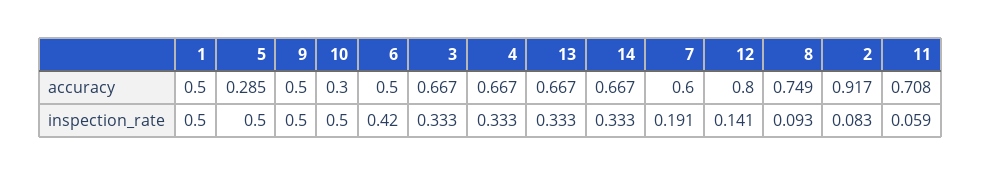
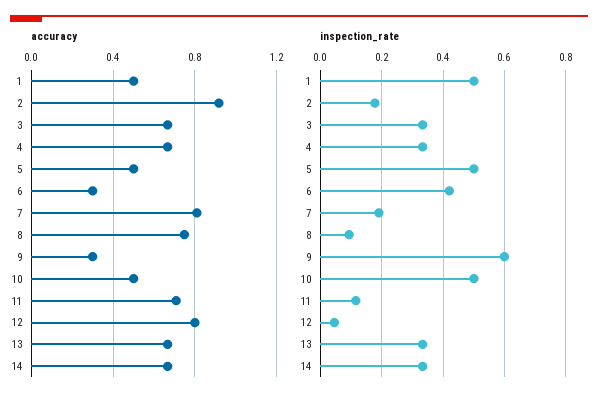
accuracy, 5: 0.285 -> 0.5
accuracy, 9: 0.5 -> 0.3
accuracy, 10: 0.3 -> 0.5
accuracy, 6: 0.5 -> 0.3
accuracy, 7: 0.6 -> 0.8
inspection_rate, 9: 0.5 -> 0.6
inspection_rate, 12: 0.141 -> 0.04
inspection_rate, 2: 0.083 -> 0.18
inspection_rate, 11: 0.059 -> 0.12

